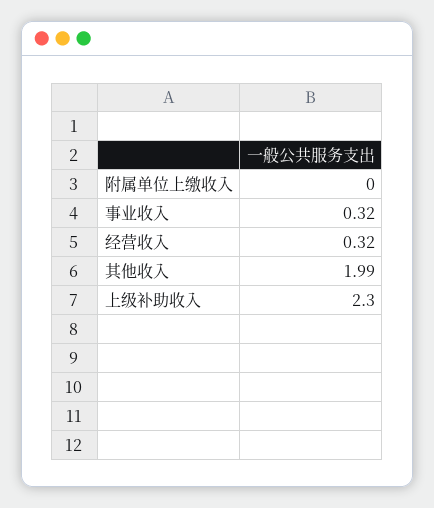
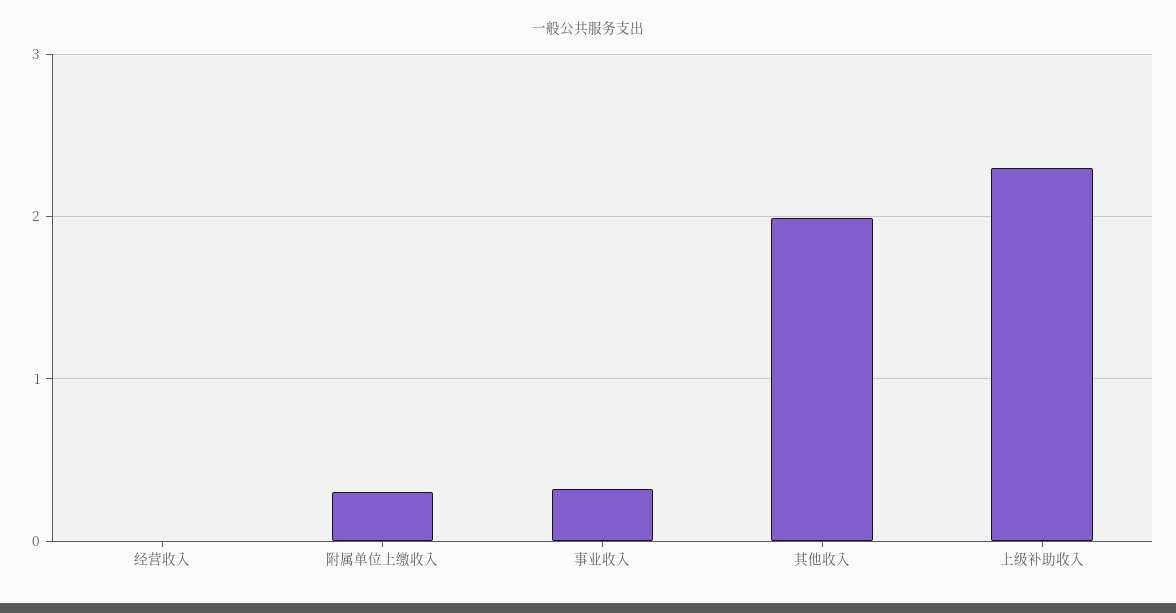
附属单位上缴收入: 0 -> 0.3
经营收入: 0.32 -> 0

